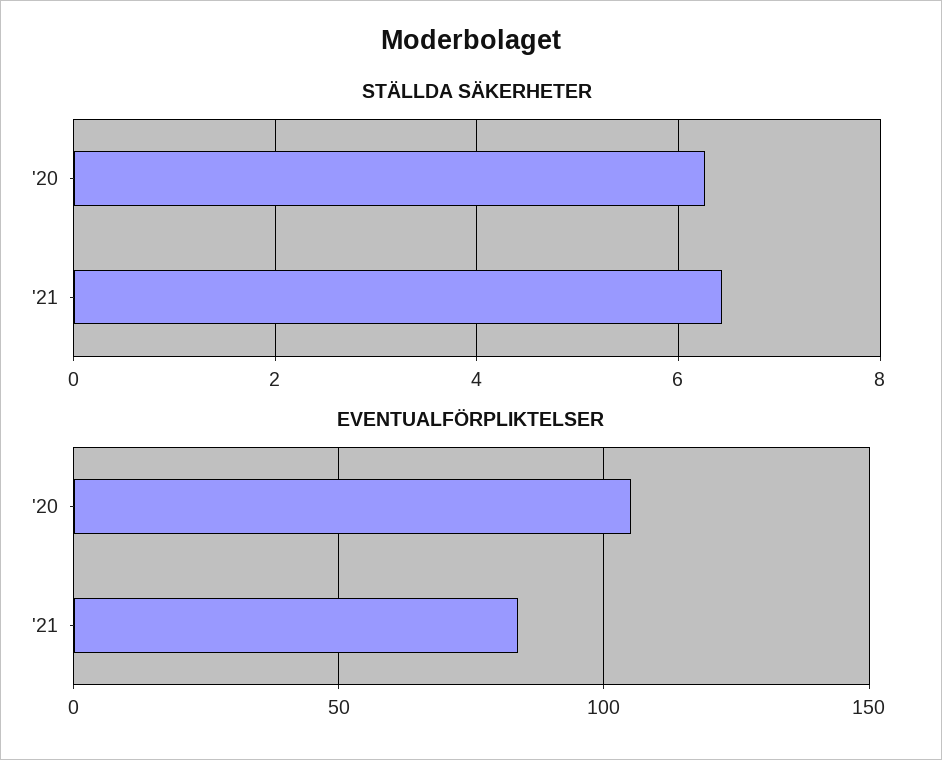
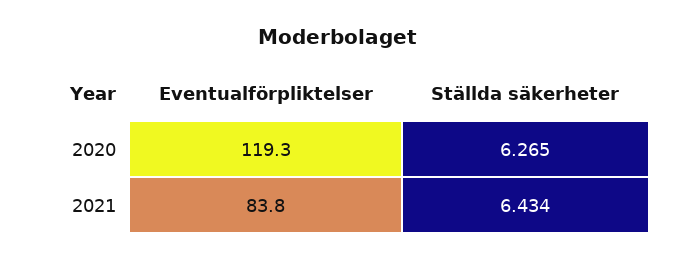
EVENTUALFÖRPLIKTELSER, '20: 105 -> 119.3

